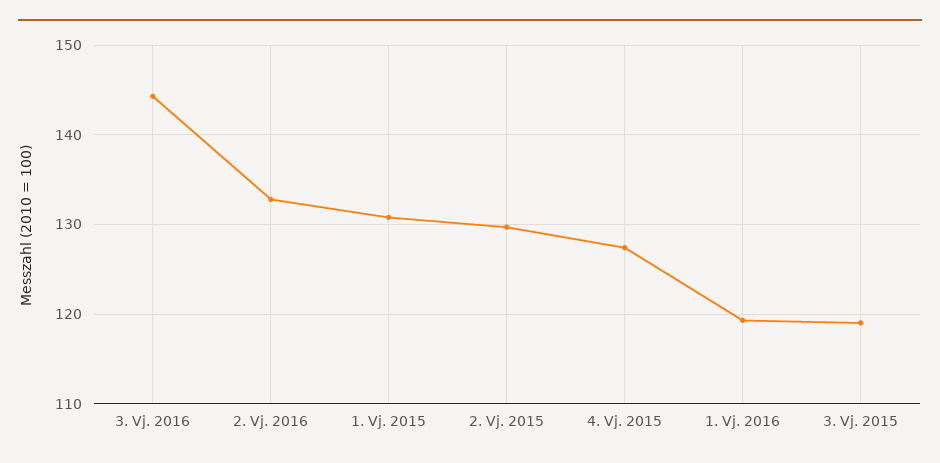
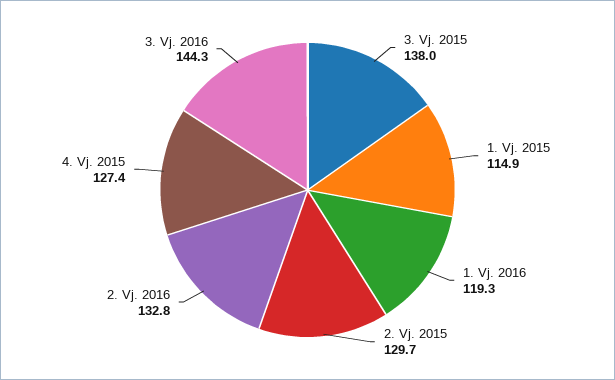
1. Vj. 2015: 131 -> 114.9
3. Vj. 2015: 119 -> 138

